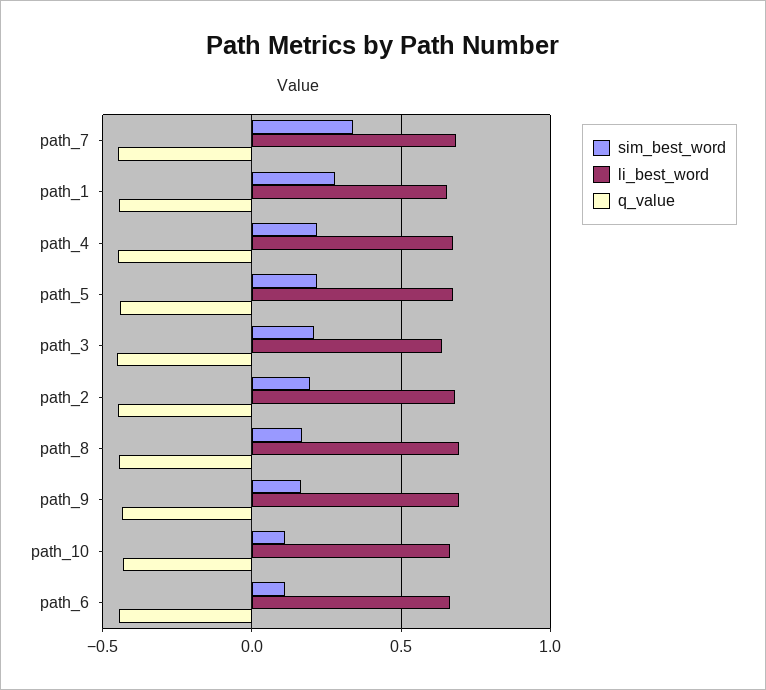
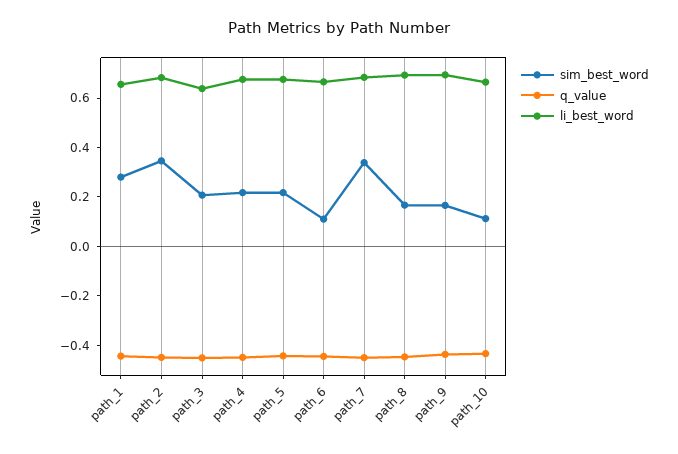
sim_best_word, path_2: 0.2 -> 0.35

